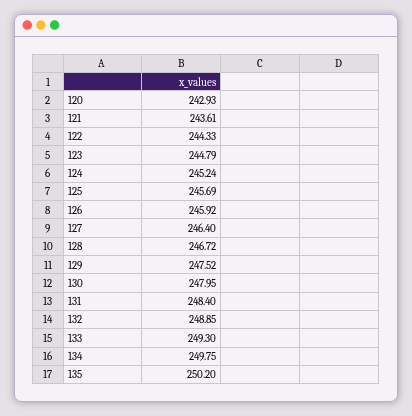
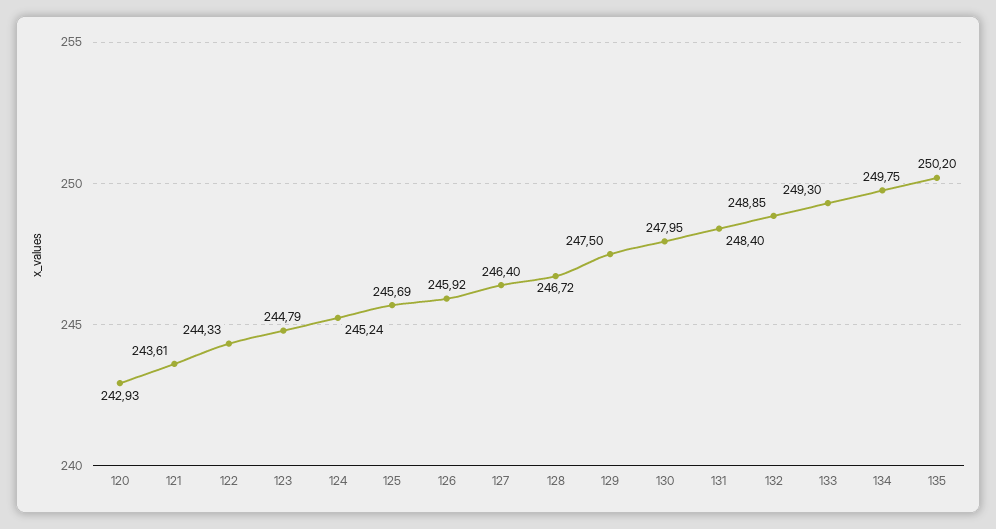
129: 247.52 -> 247.5

